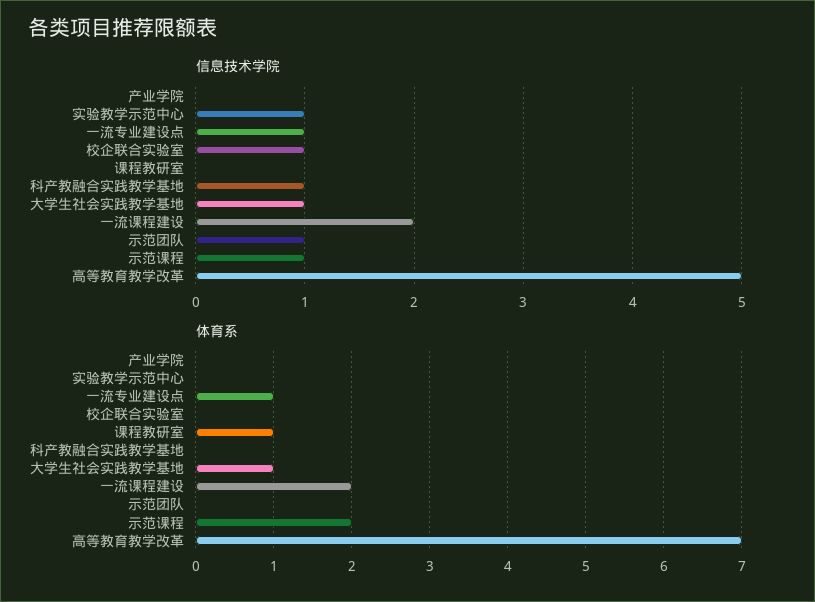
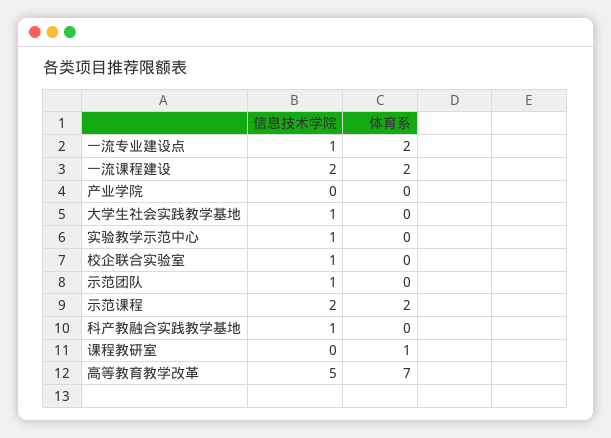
信息技术学院, 示范课程: 1 -> 2
体育系, 一流专业建设点: 1 -> 2
体育系, 大学生社会实践教学基地: 1 -> 0

